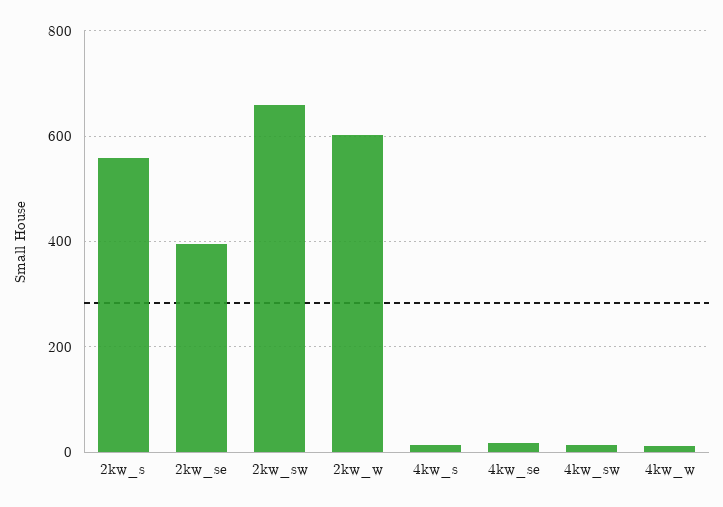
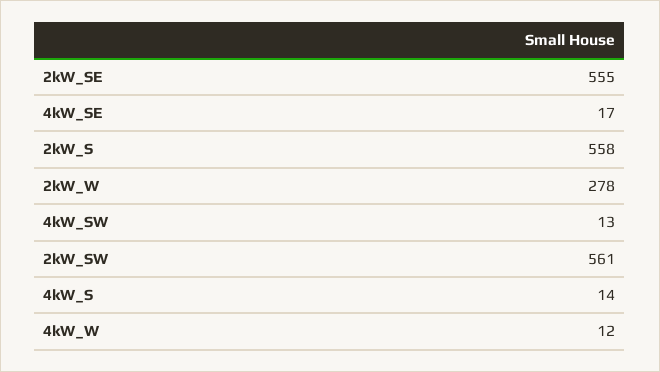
2kw_se: 400 -> 555
2kw_sw: 660 -> 561
2kw_w: 600 -> 278

